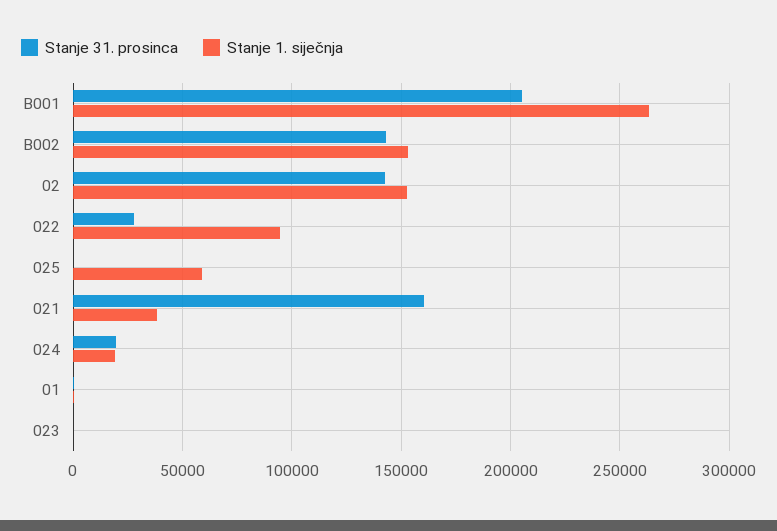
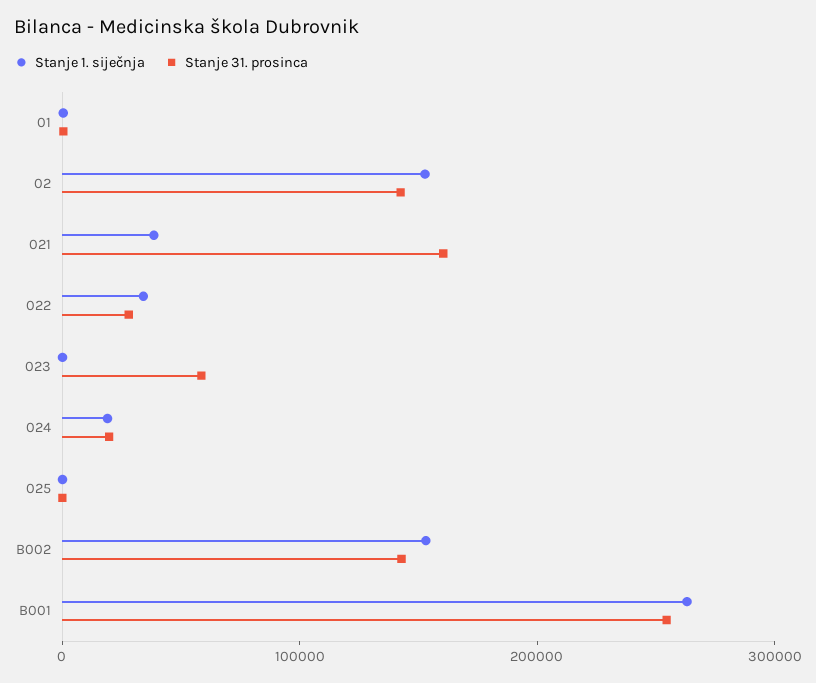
Stanje 31. prosinca, B001: 205000 -> 260000
Stanje 1. siječnja, 022: 95000 -> 40000
Stanje 1. siječnja, 025: 60000 -> 0
Stanje 31. prosinca, 023: 0 -> 60000

